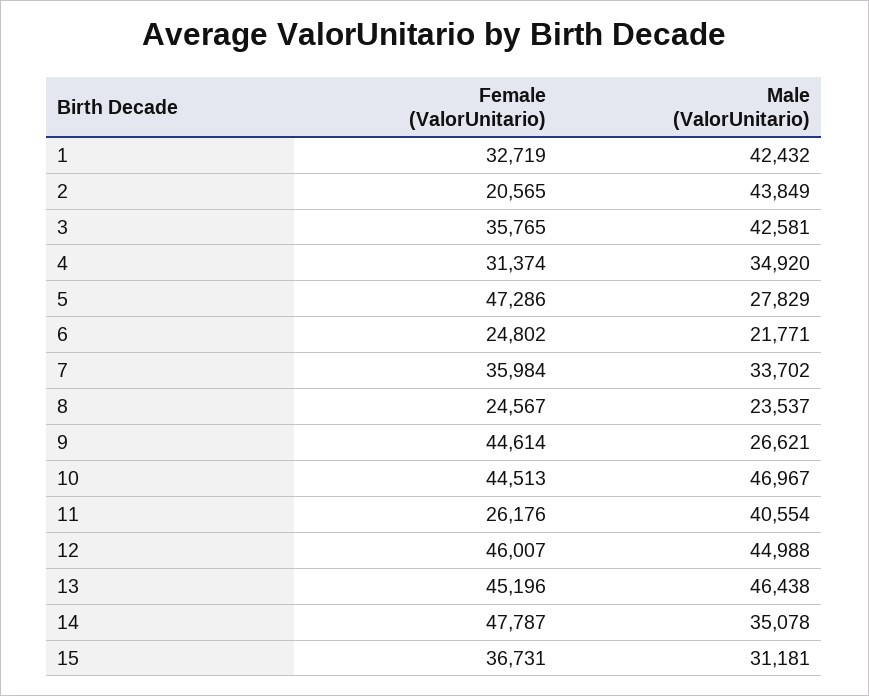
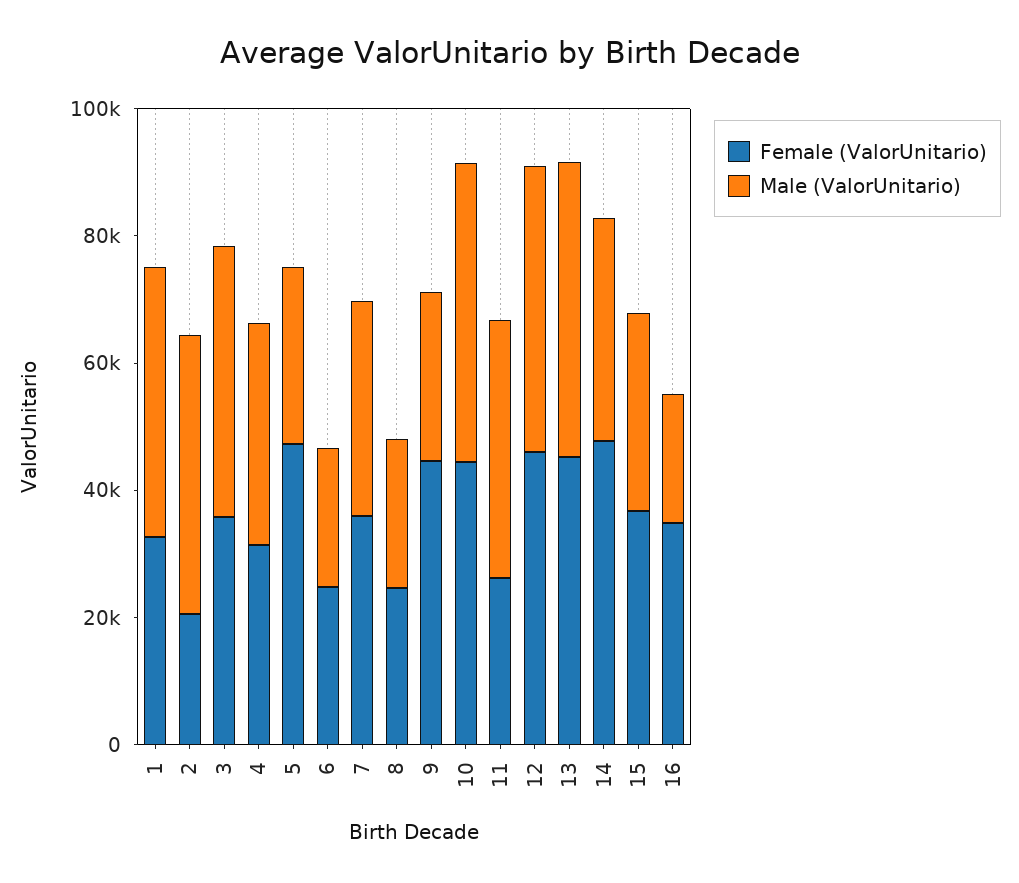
Female (ValorUnitario), 16: none -> 35000
Male (ValorUnitario), 16: none -> 20000

